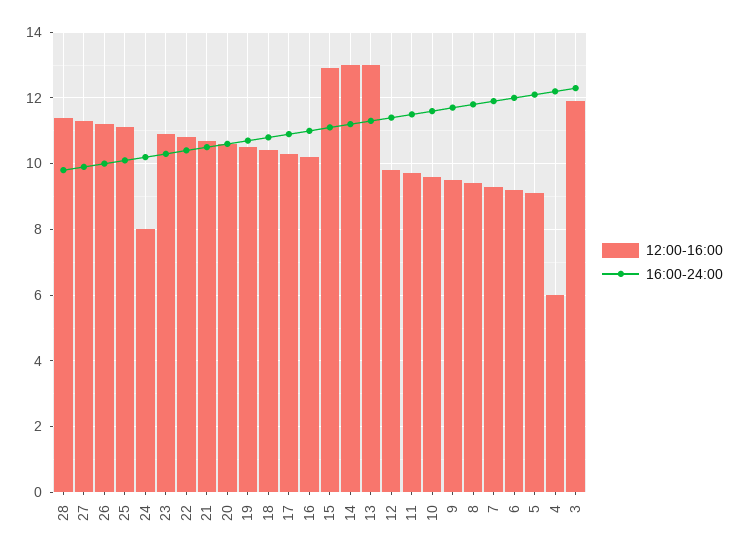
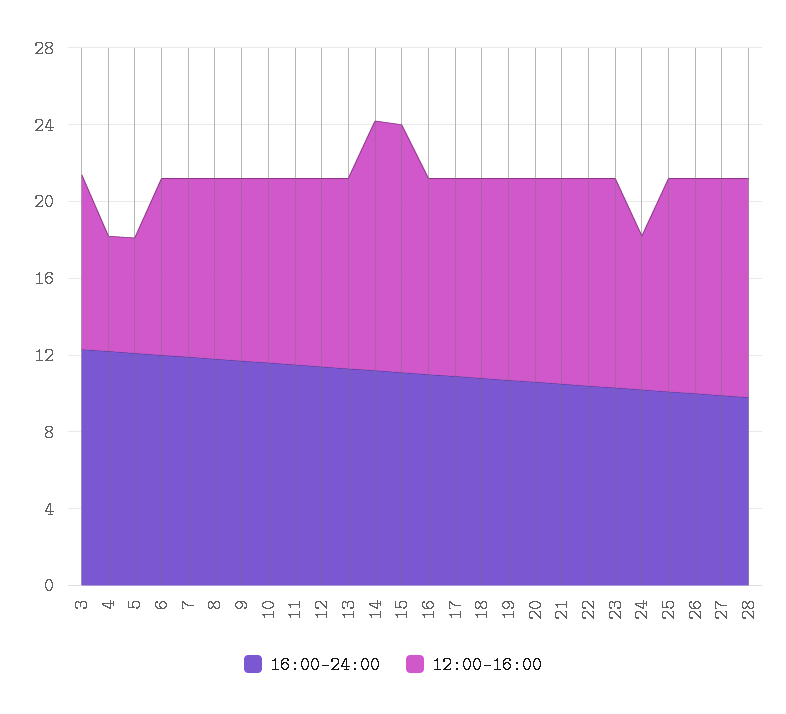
12:00-16:00, 13: 13 -> 10
12:00-16:00, 5: 9 -> 6
12:00-16:00, 3: 12 -> 9

